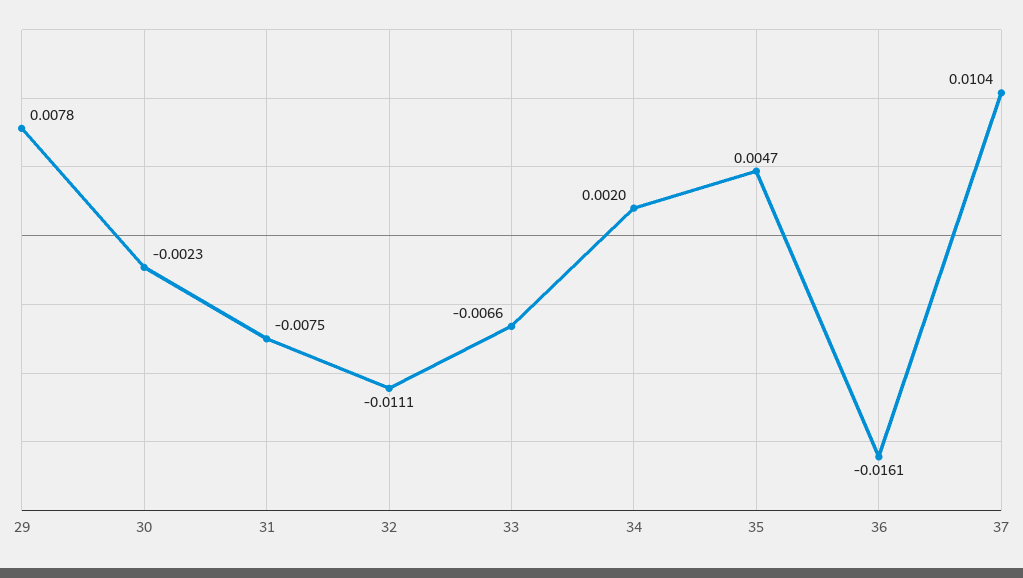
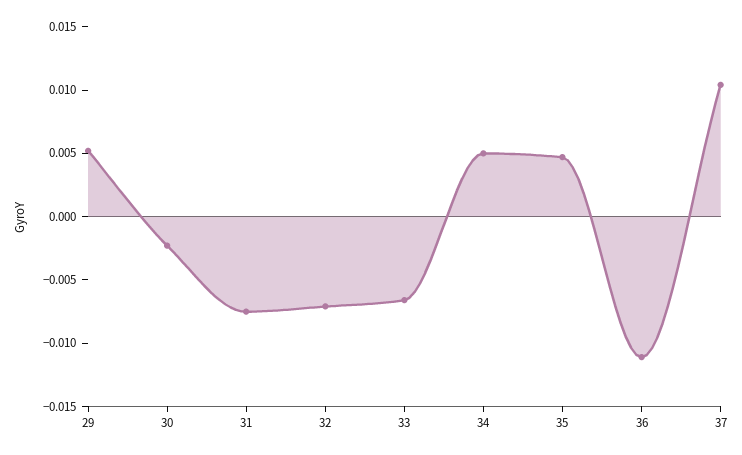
29: 0.0078 -> 0.005
32: -0.0111 -> -0.007
34: 0.002 -> 0.005
36: -0.0161 -> -0.011

